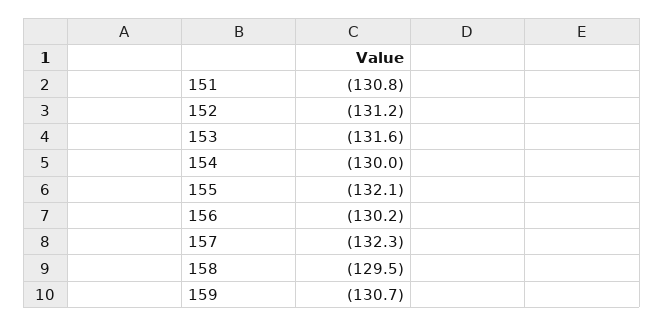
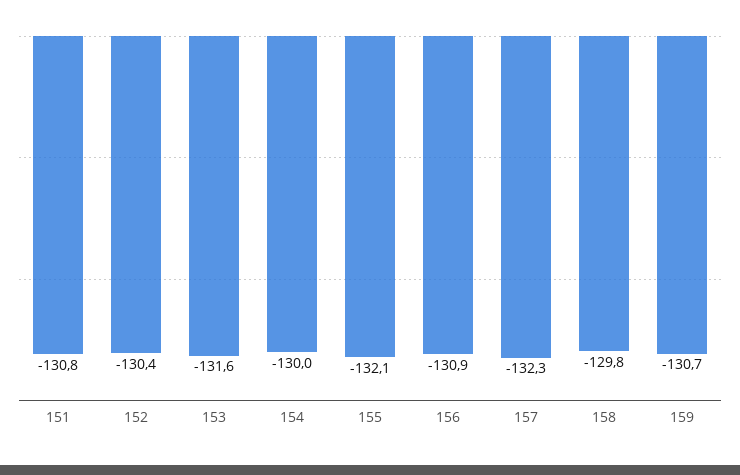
152: -131.2 -> -130.4
156: -130.2 -> -130.9
158: -129.5 -> -129.8

